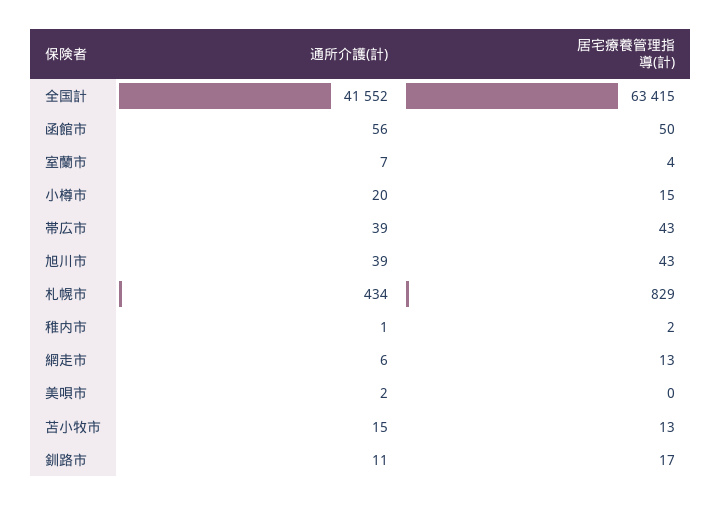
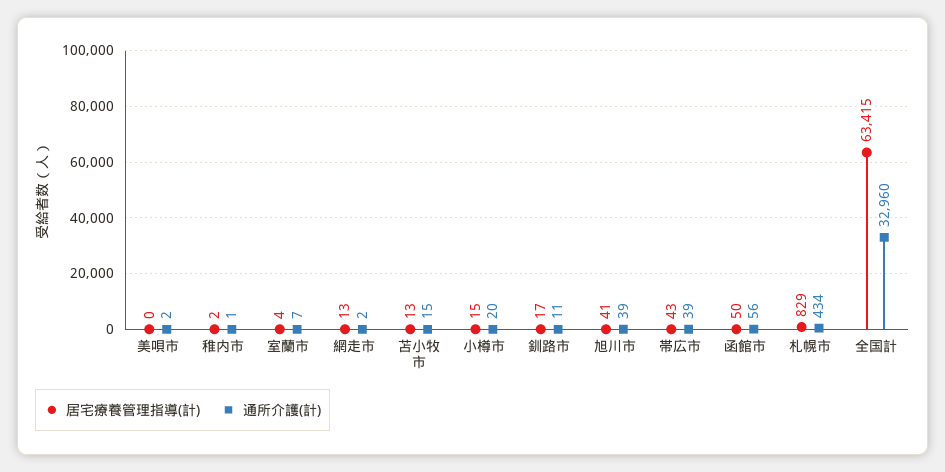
通所介護(計), 全国計: 41552 -> 32960
居宅療養管理指導(計), 旭川市: 43 -> 41
通所介護(計), 網走市: 6 -> 2

